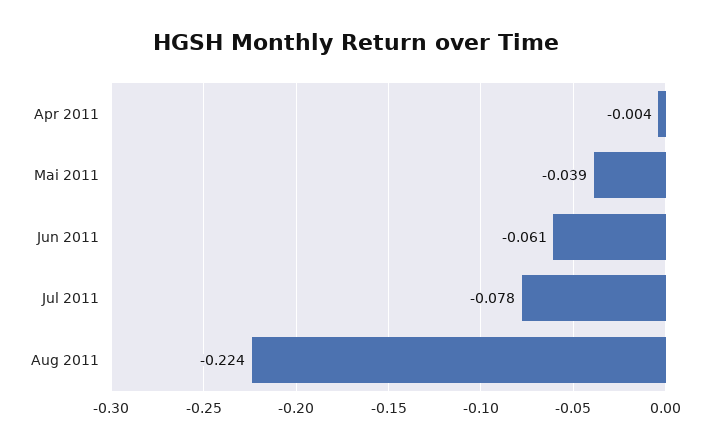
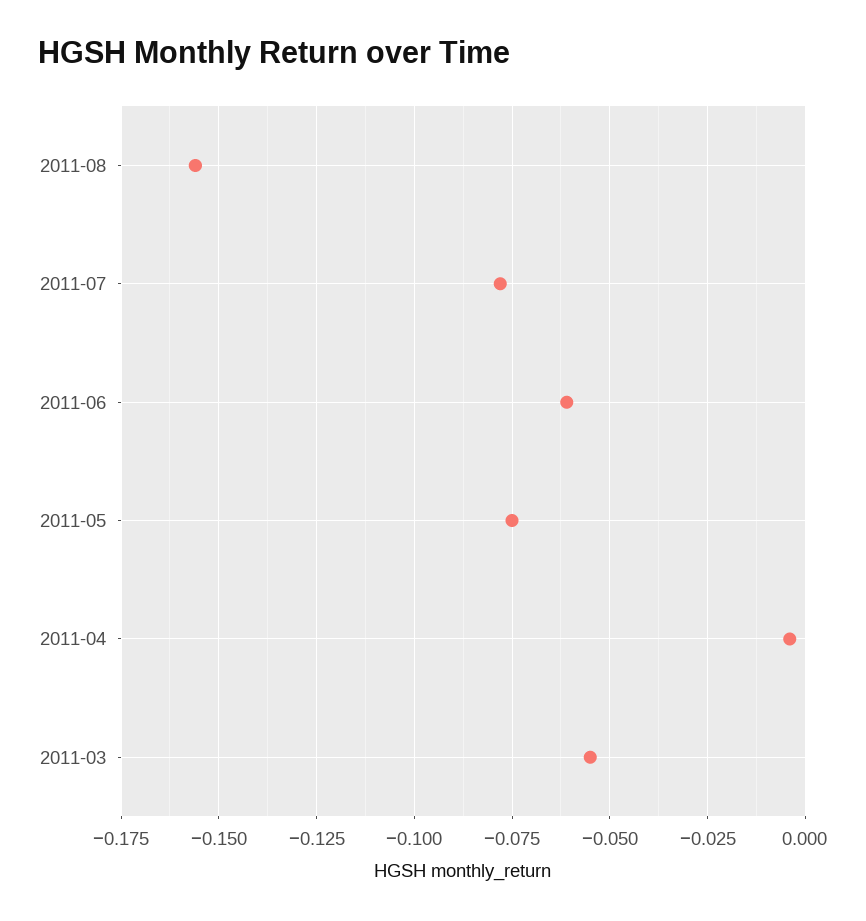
Mai 2011: -0.039 -> -0.075
Aug 2011: -0.224 -> -0.155
2011-03: none -> -0.055

